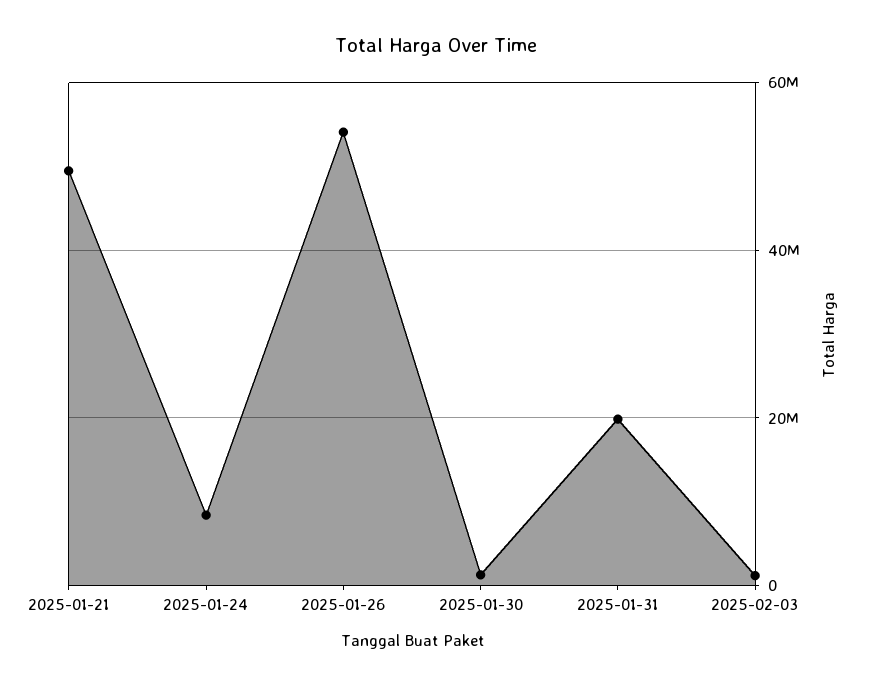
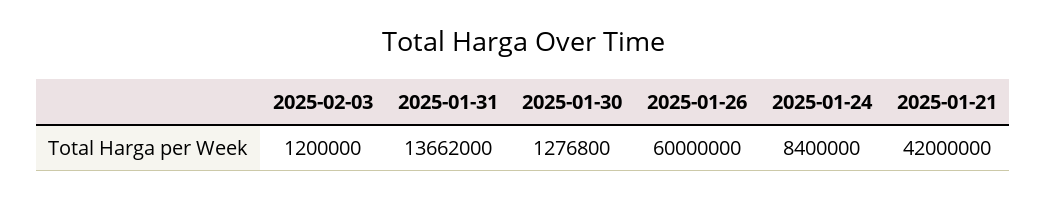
2025-01-21: 50000000 -> 42000000
2025-01-26: 54000000 -> 60000000
2025-01-31: 20000000 -> 13662000

